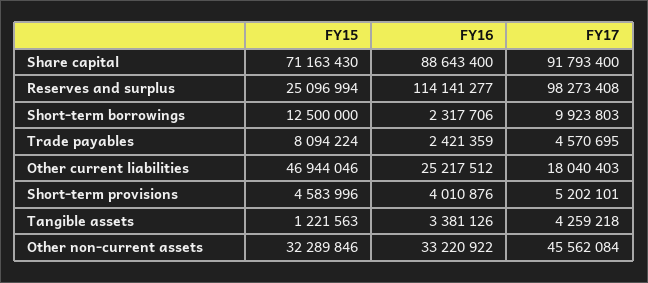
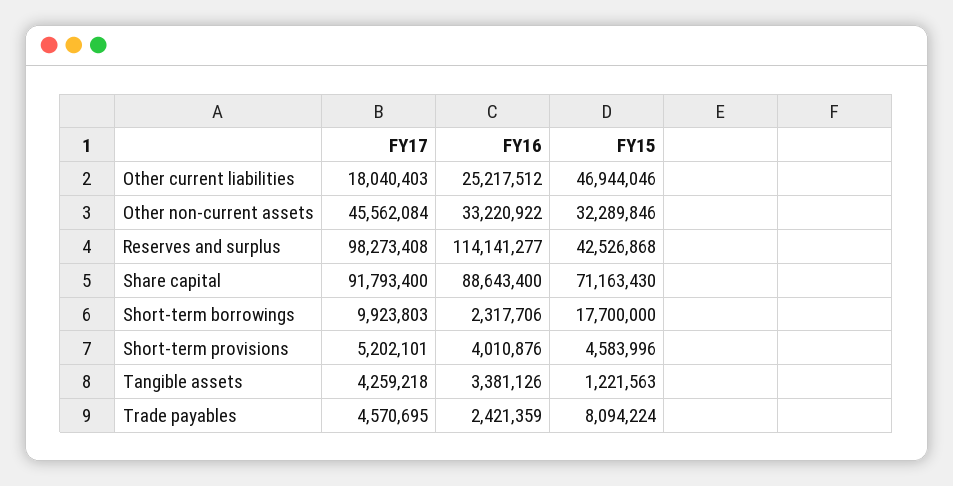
FY15, Reserves and surplus: 25096994 -> 42526868
FY15, Short-term borrowings: 12500000 -> 17700000

